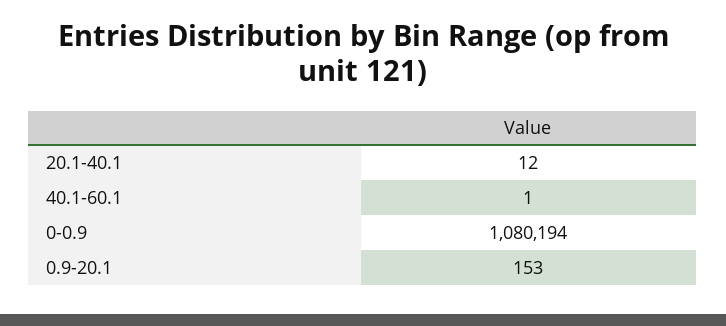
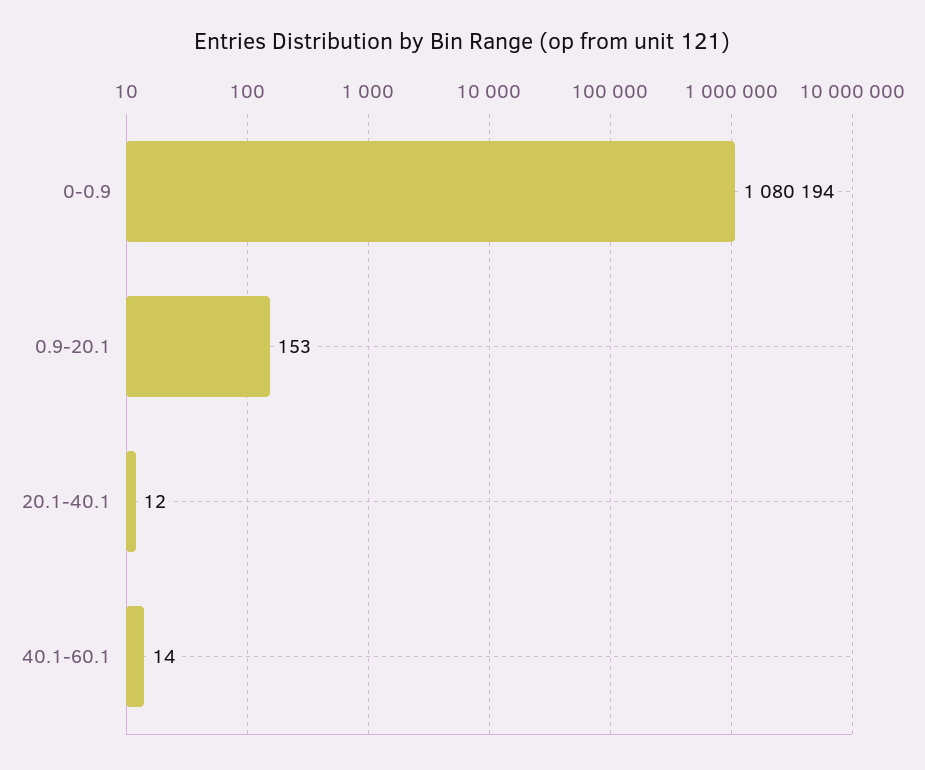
40.1-60.1: 1 -> 14

